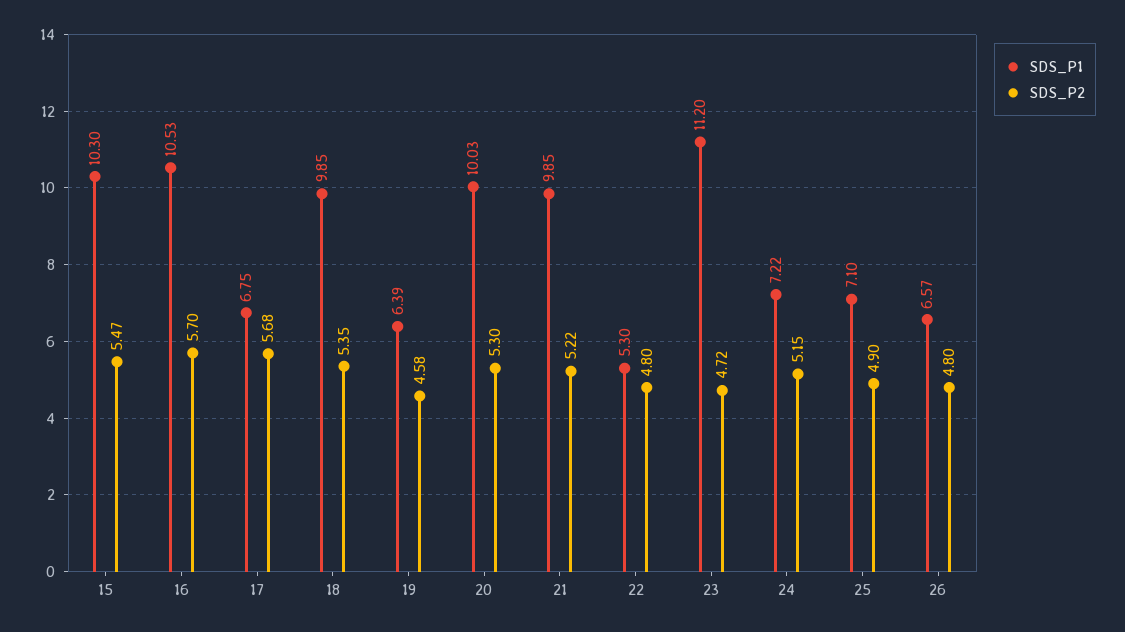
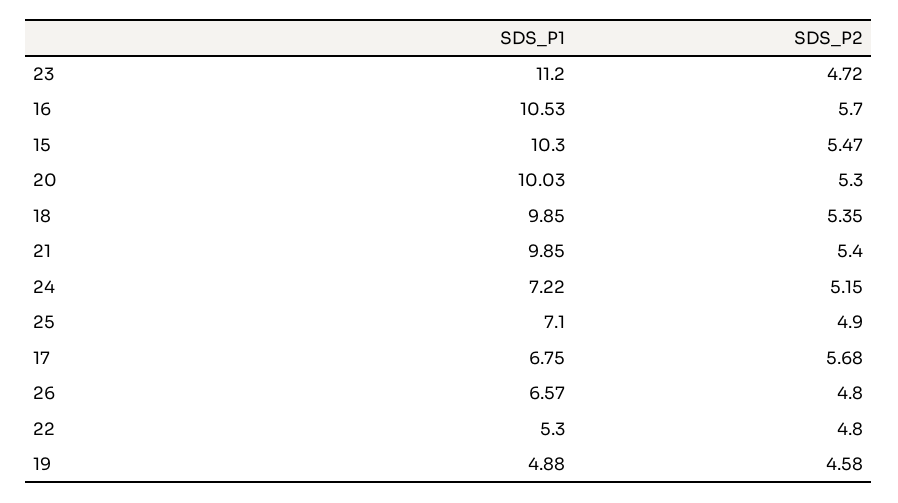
SDS_P1, 19: 6.39 -> 4.88
SDS_P2, 21: 5.22 -> 5.4

